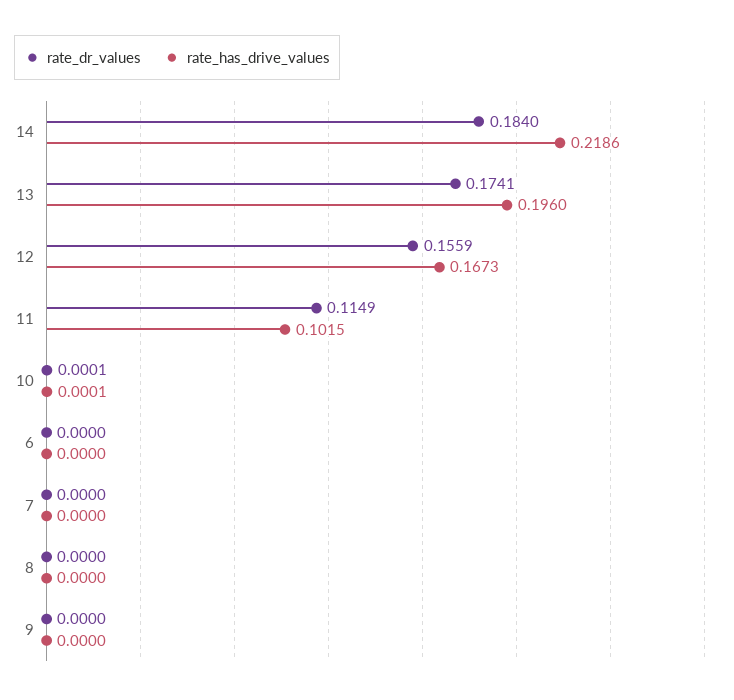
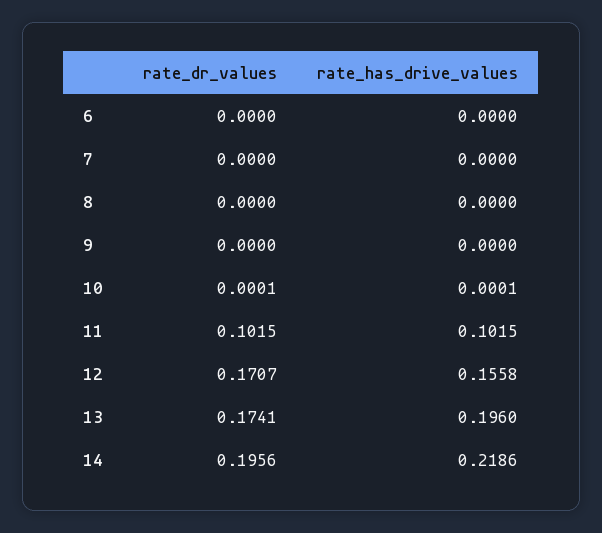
rate_dr_values, 14: 0.184 -> 0.1956
rate_dr_values, 12: 0.1559 -> 0.1707
rate_has_drive_values, 12: 0.1673 -> 0.1558
rate_dr_values, 11: 0.1149 -> 0.1015

